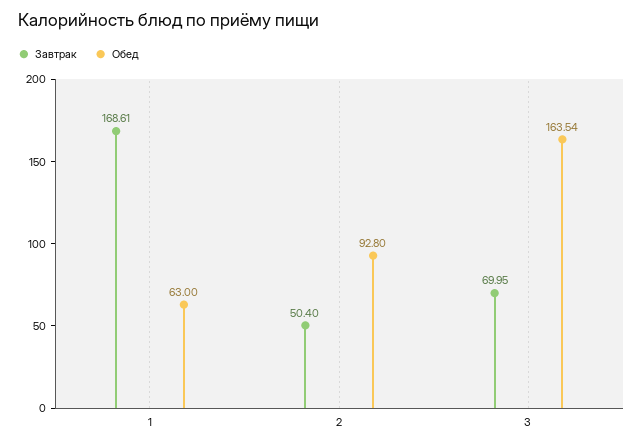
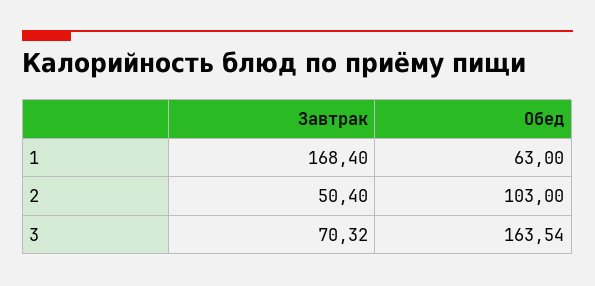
Завтрак, 1: 168.61 -> 168.4
Обед, 2: 92.8 -> 103
Завтрак, 3: 69.95 -> 70.32

